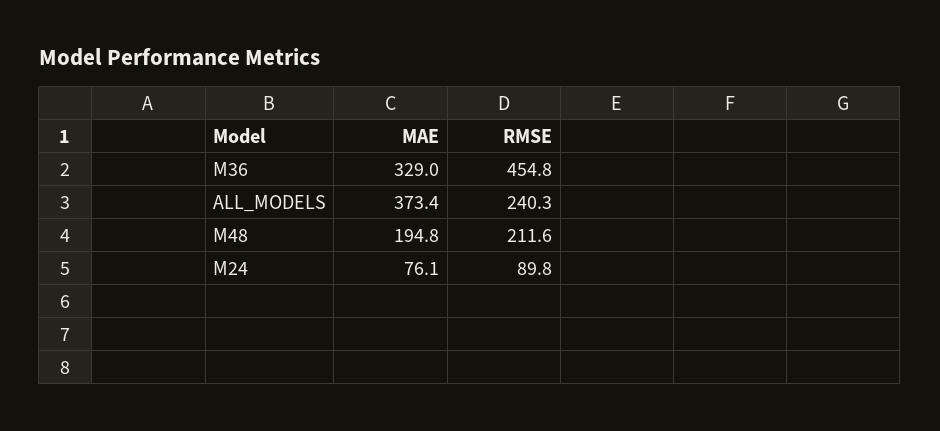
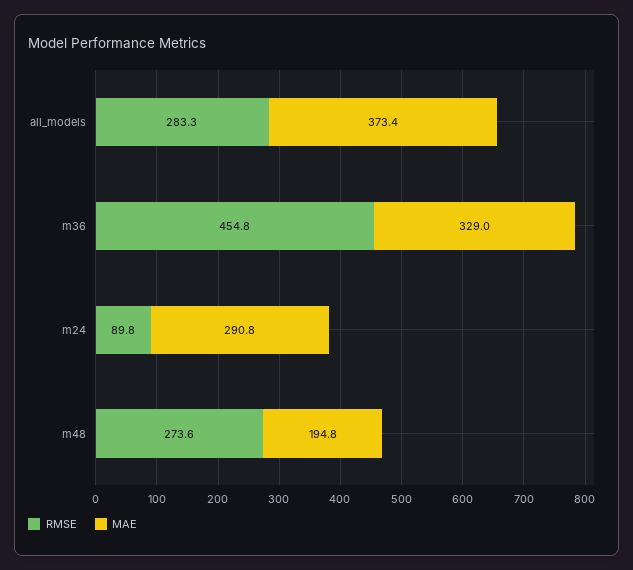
RMSE, ALL_MODELS: 240.3 -> 283.3
RMSE, M48: 211.6 -> 273.6
MAE, M24: 76.1 -> 290.8

